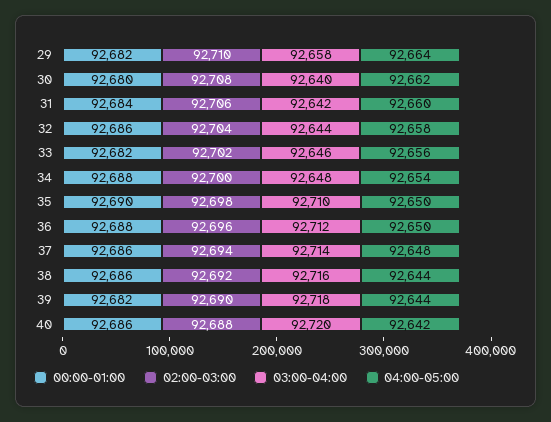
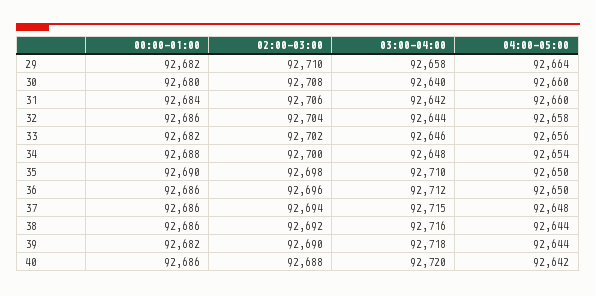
04:00-05:00, 30: 92662 -> 92660
00:00-01:00, 36: 92688 -> 92686
03:00-04:00, 37: 92714 -> 92715

